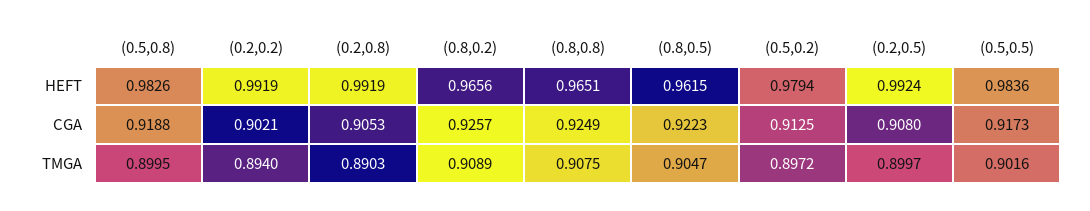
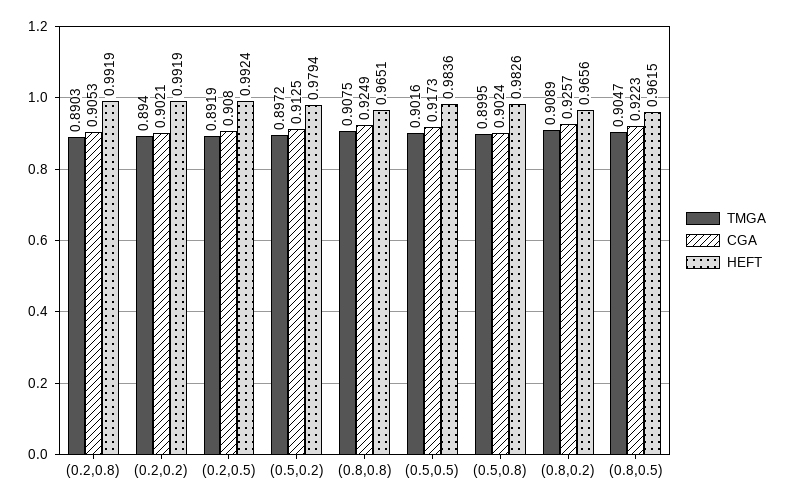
CGA, (0.5,0.8): 0.9188 -> 0.9024
TMGA, (0.2,0.5): 0.8997 -> 0.8919

